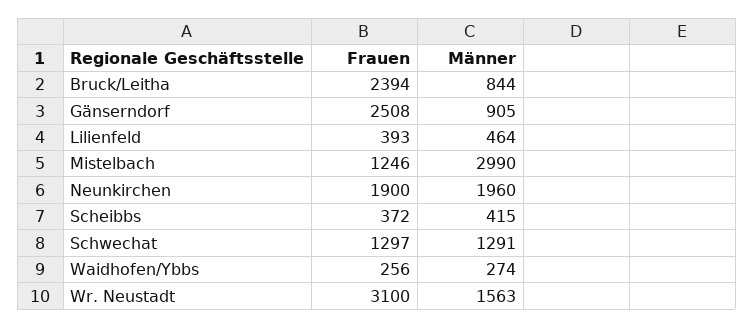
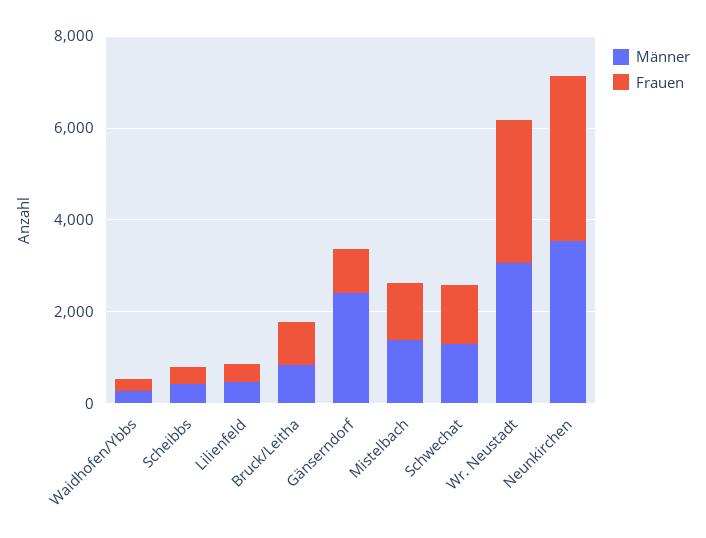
Frauen, Bruck/Leitha: 2394 -> 1000
Frauen, Gänserndorf: 2508 -> 1000
Männer, Gänserndorf: 905 -> 2500
Männer, Mistelbach: 2990 -> 1500
Frauen, Neunkirchen: 1900 -> 3500
Männer, Neunkirchen: 1960 -> 3500
Männer, Wr. Neustadt: 1563 -> 3000

